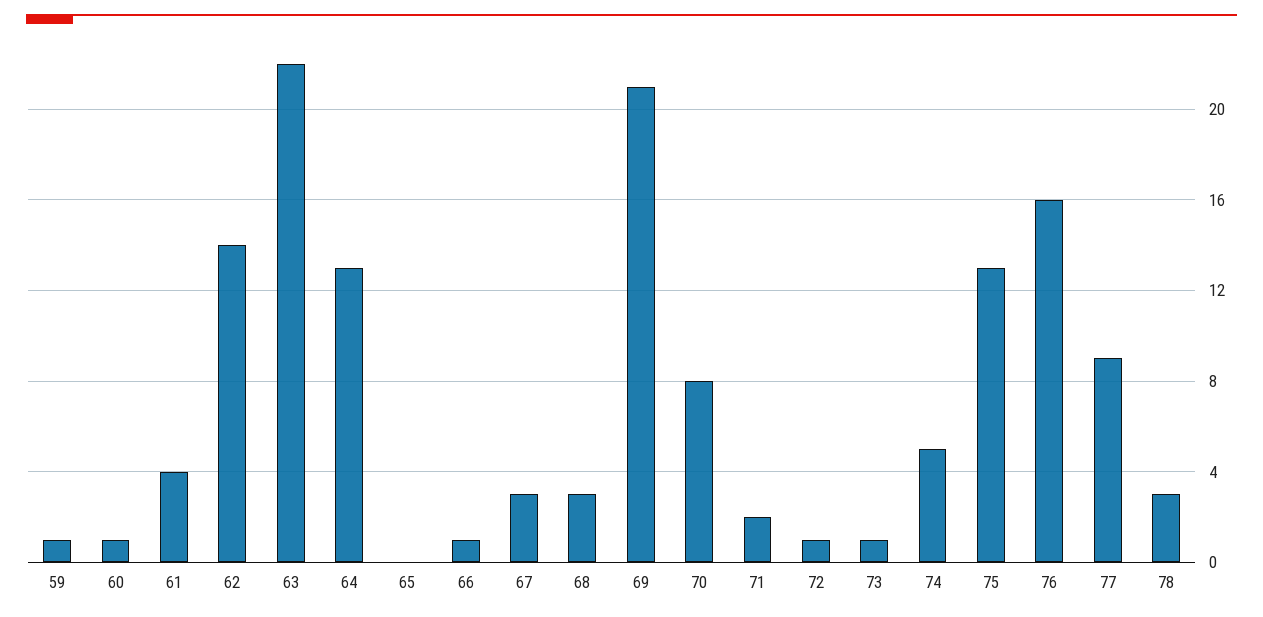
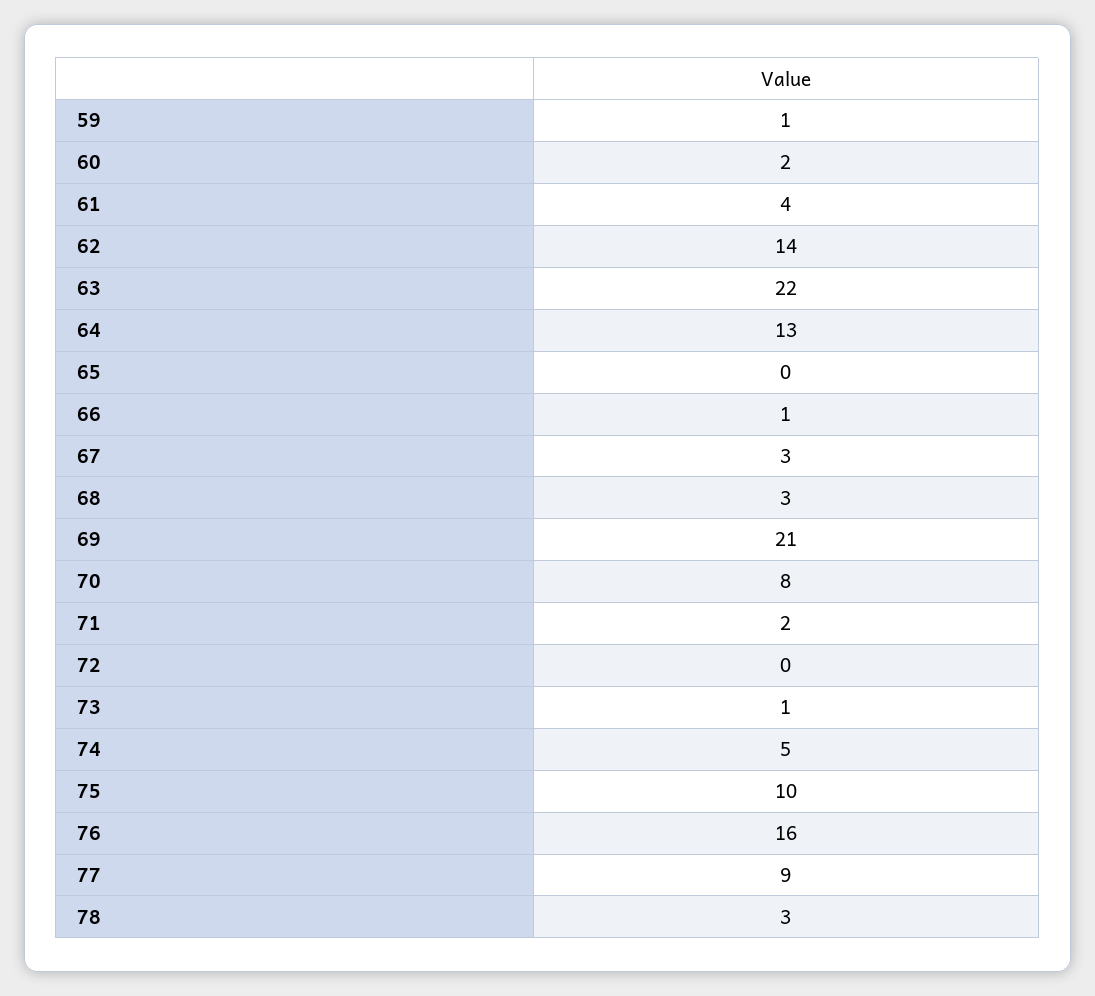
60: 1 -> 2
72: 1 -> 0
75: 13 -> 10

